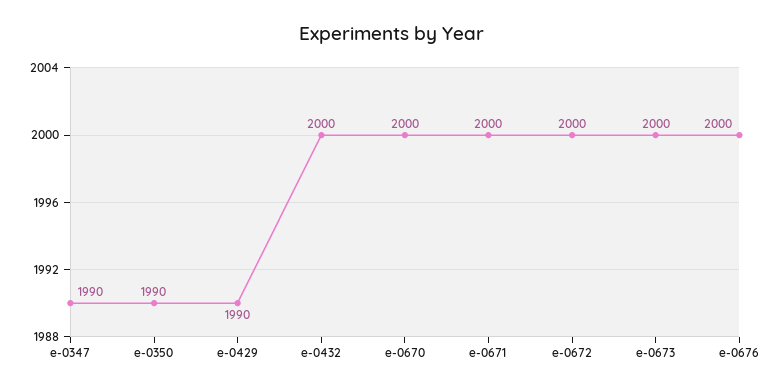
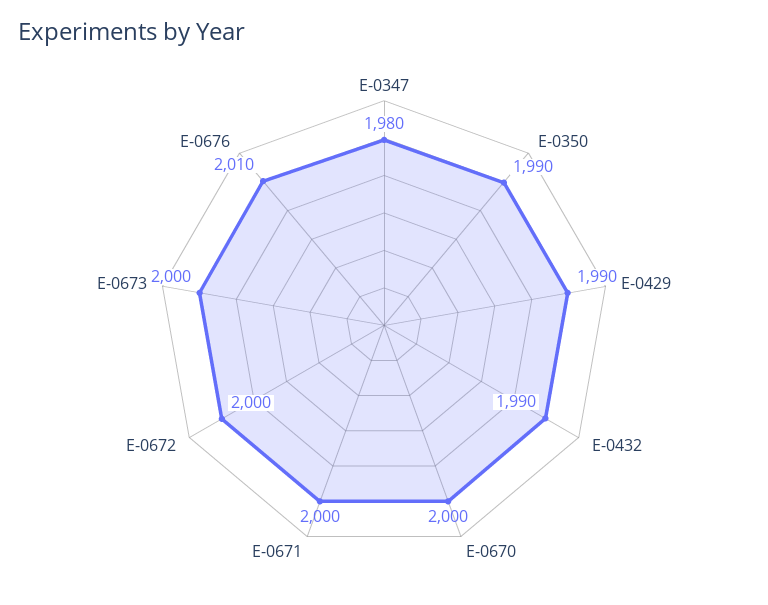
e-0347: 1990 -> 1980
e-0432: 2000 -> 1990
e-0676: 2000 -> 2010

